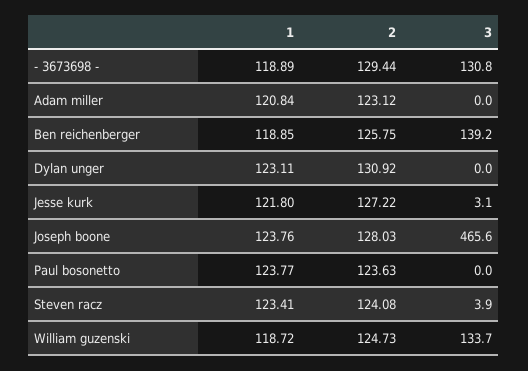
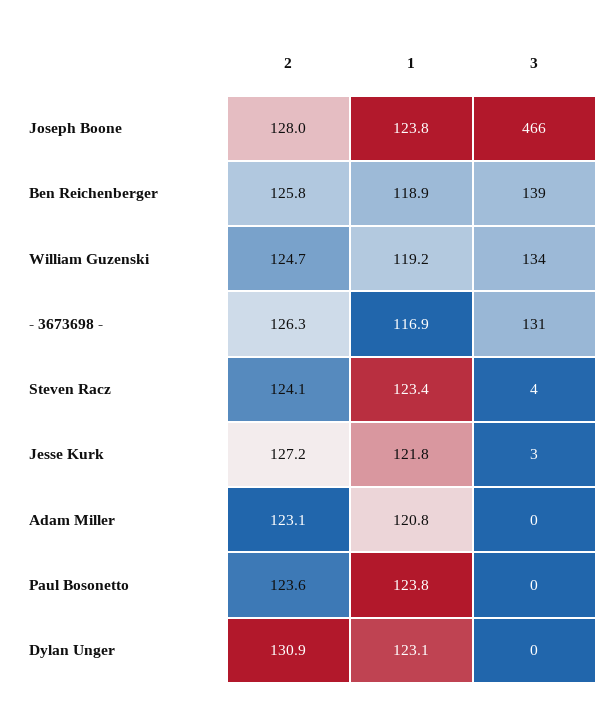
1, - 3673698 -: 118.89 -> 116.9
2, - 3673698 -: 129.44 -> 126.3
1, William guzenski: 118.72 -> 119.2

